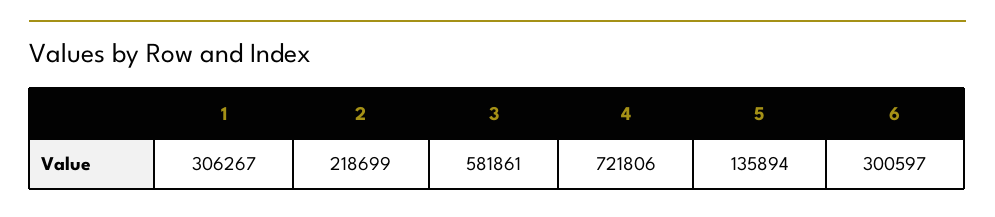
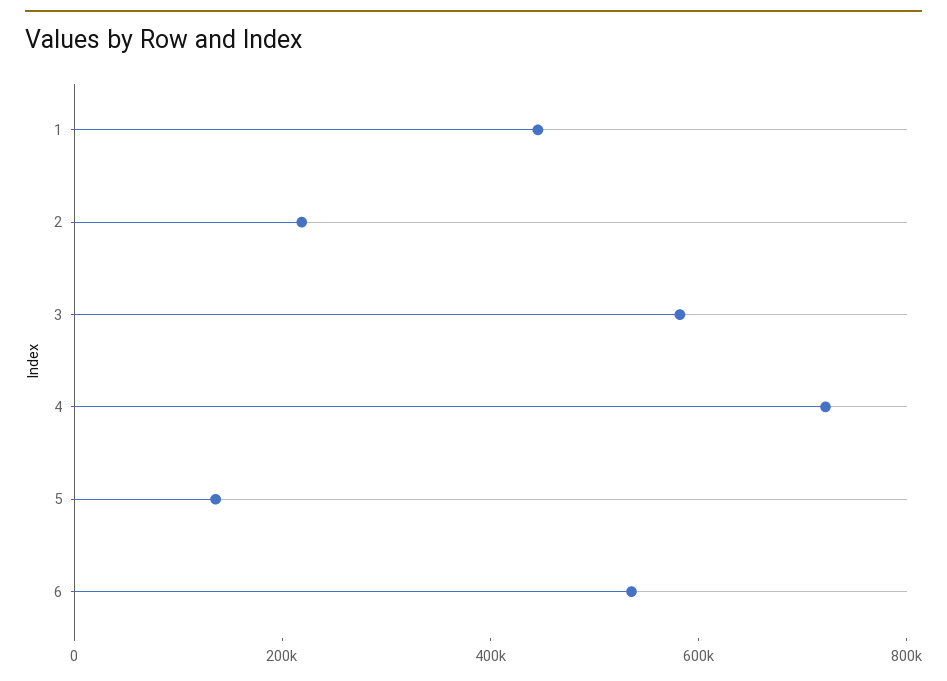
1: 306267 -> 450000
6: 300597 -> 550000

